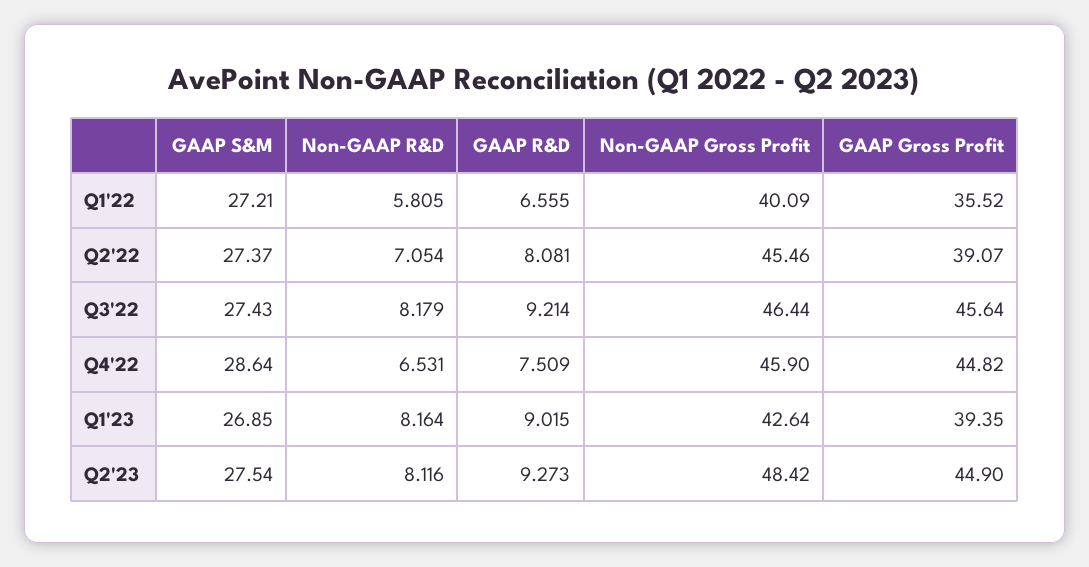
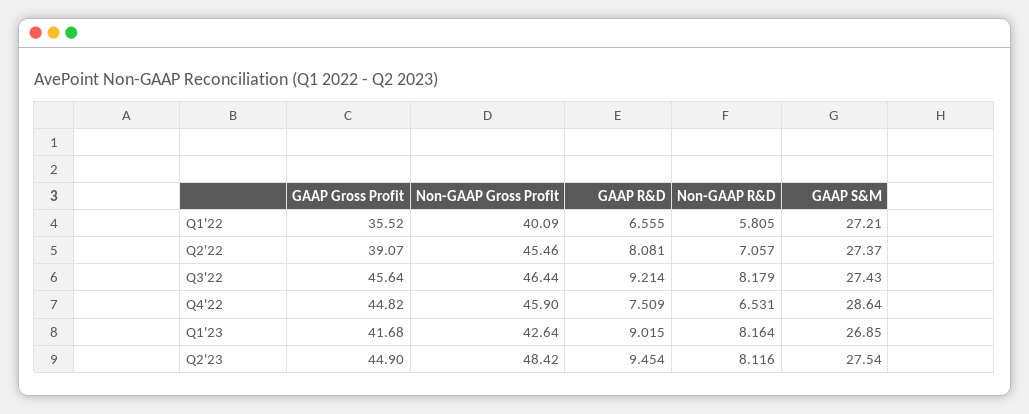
Non-GAAP R&D, Q2'22: 7.054 -> 7.057
GAAP Gross Profit, Q1'23: 39.35 -> 41.68
GAAP R&D, Q2'23: 9.273 -> 9.454

